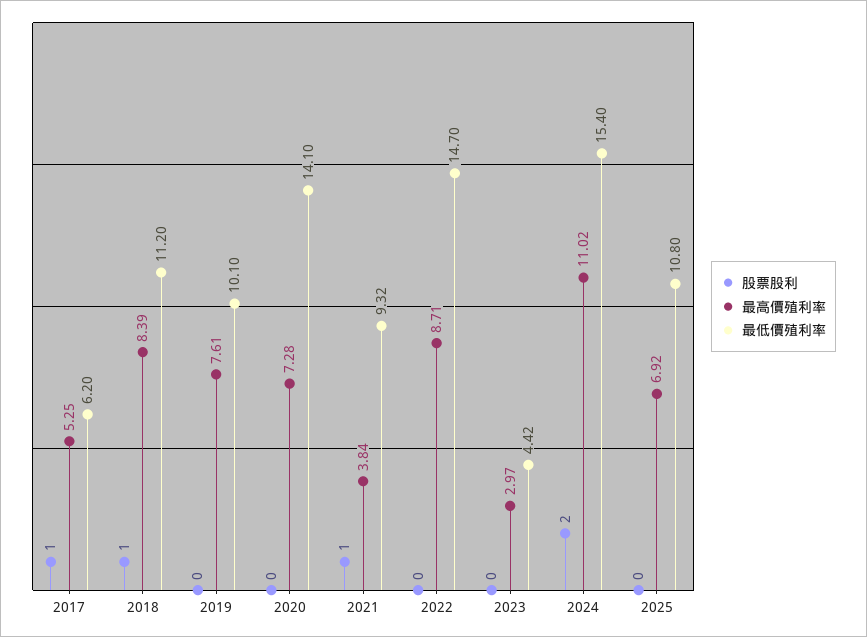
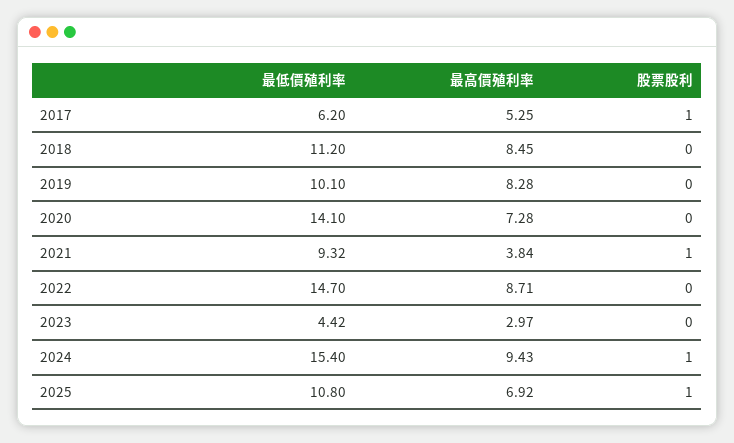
股票股利, 2018: 1 -> 0
最高價殖利率, 2018: 8.39 -> 8.45
最高價殖利率, 2019: 7.61 -> 8.28
股票股利, 2024: 2 -> 1
最高價殖利率, 2024: 11.02 -> 9.43
股票股利, 2025: 0 -> 1

